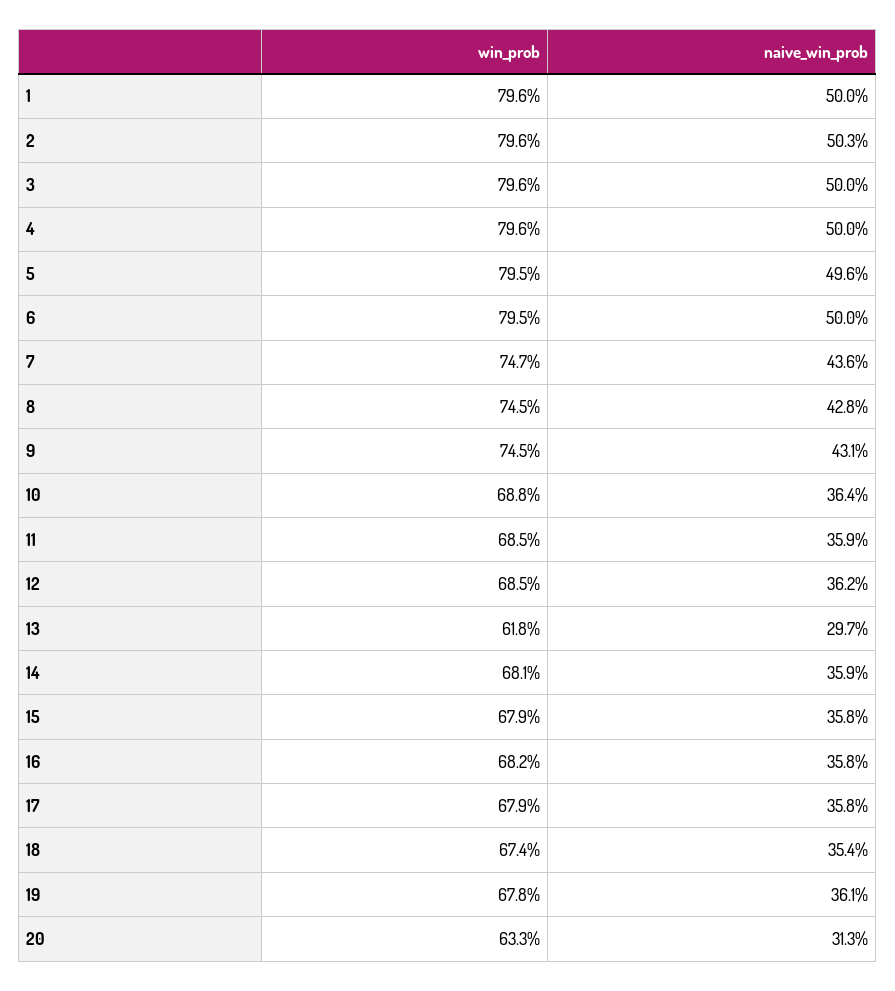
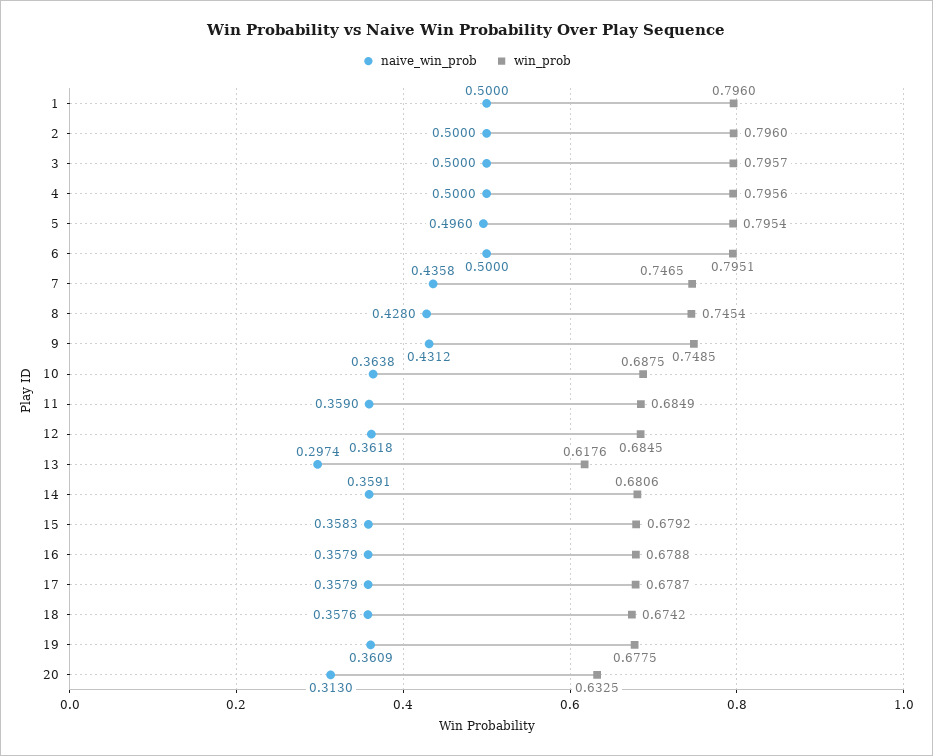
naive_win_prob, 2: 0.503 -> 0.5
win_prob, 9: 0.745 -> 0.7485
win_prob, 16: 0.682 -> 0.6788
naive_win_prob, 18: 0.354 -> 0.3576

